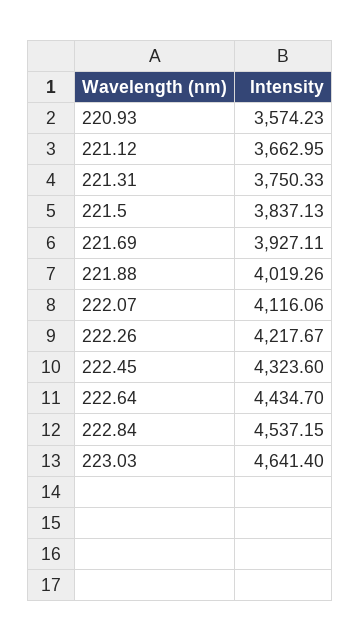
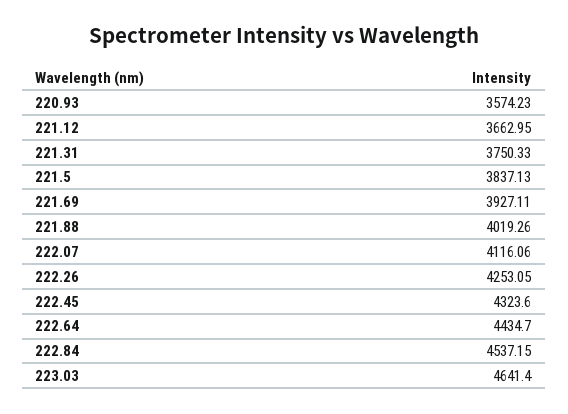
222.26: 4217.67 -> 4253.05

